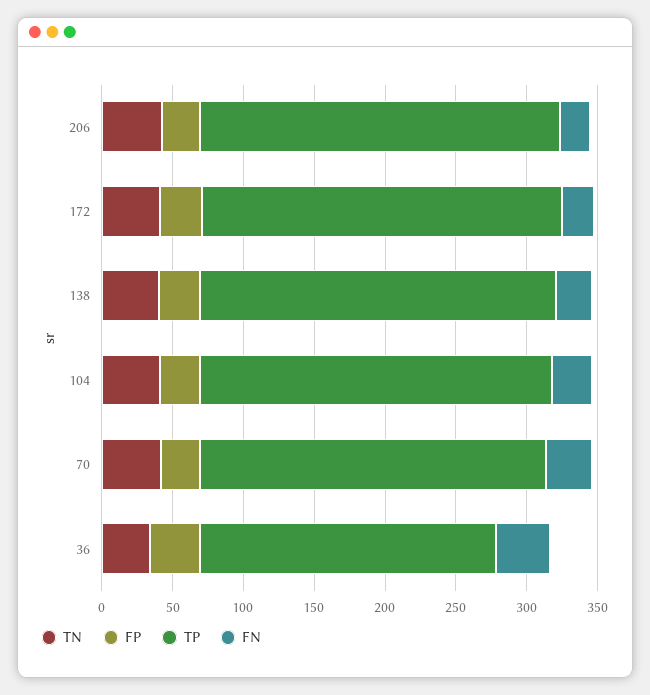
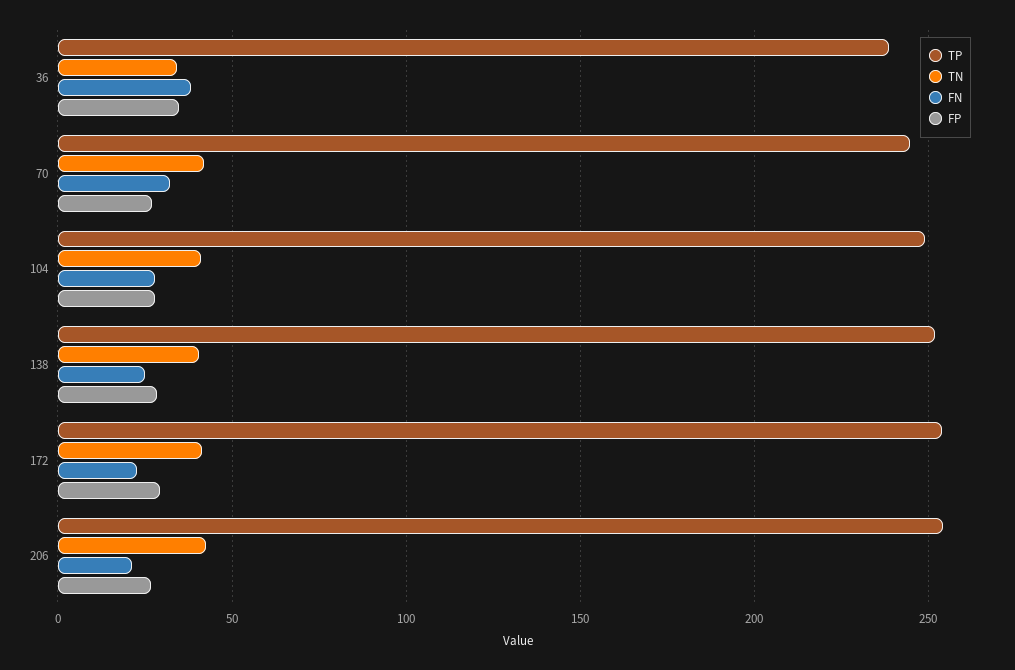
TP, 36: 210 -> 240

